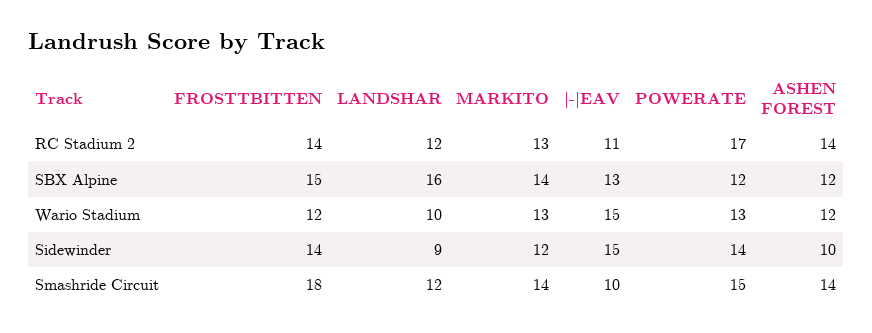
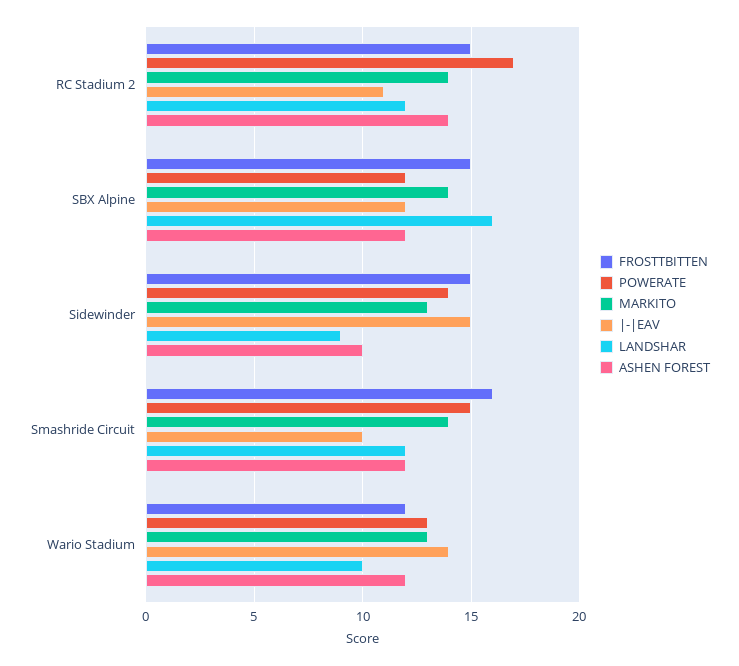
FROSTTBITTEN, RC Stadium 2: 14 -> 15
MARKITO, RC Stadium 2: 13 -> 14
|-|EAV, SBX Alpine: 13 -> 12
|-|EAV, Wario Stadium: 15 -> 14
FROSTTBITTEN, Sidewinder: 14 -> 15
MARKITO, Sidewinder: 12 -> 13
FROSTTBITTEN, Smashride Circuit: 18 -> 16
ASHEN FOREST, Smashride Circuit: 14 -> 12

